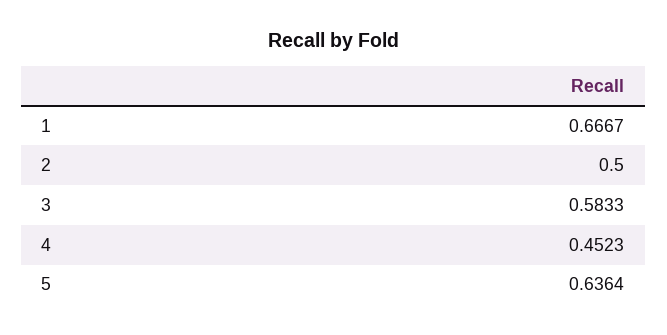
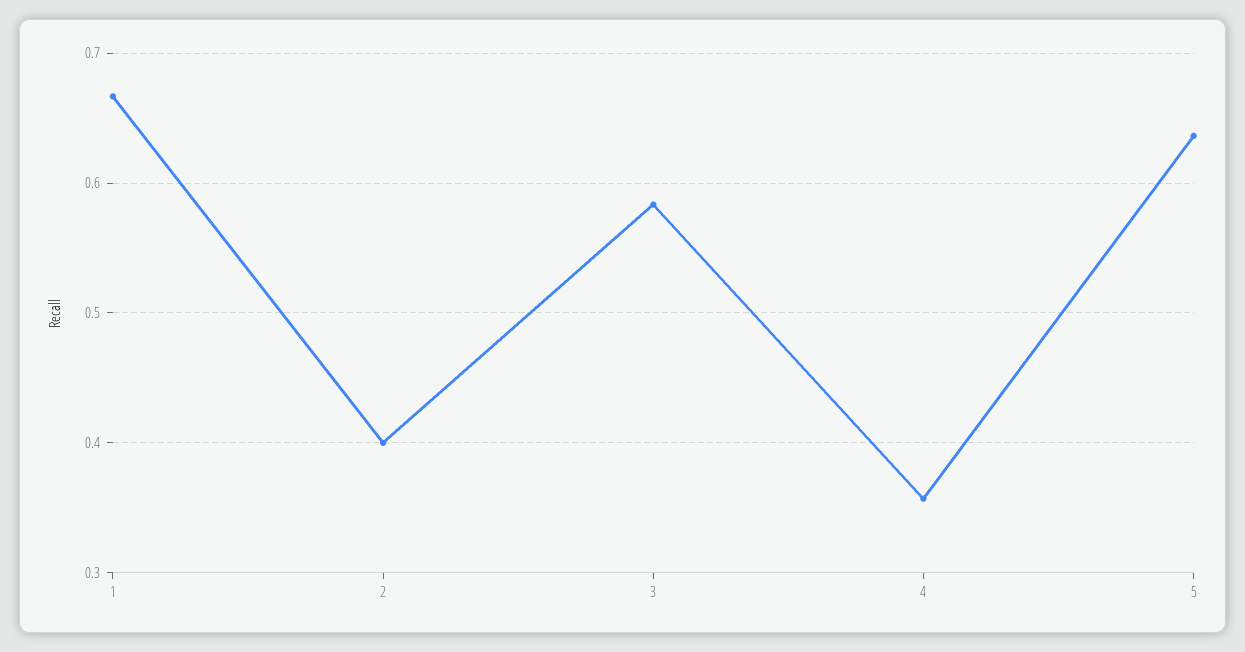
2: 0.5 -> 0.4
4: 0.4523 -> 0.36

